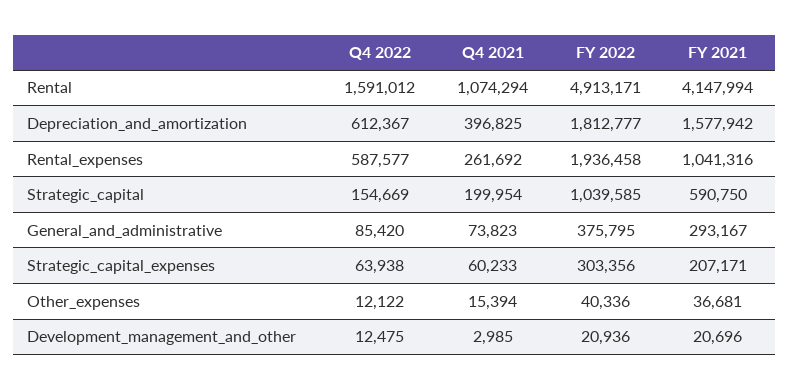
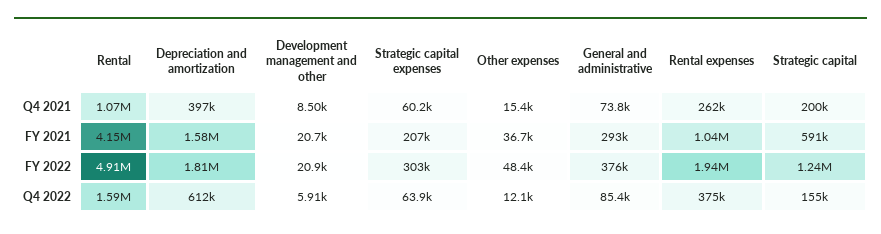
Q4 2022, Rental_expenses: 587577 -> 375000
FY 2022, Strategic_capital: 1039585 -> 1240000
FY 2022, Other_expenses: 40336 -> 48400
Q4 2022, Development_management_and_other: 12475 -> 5910
Q4 2021, Development_management_and_other: 2985 -> 8500

